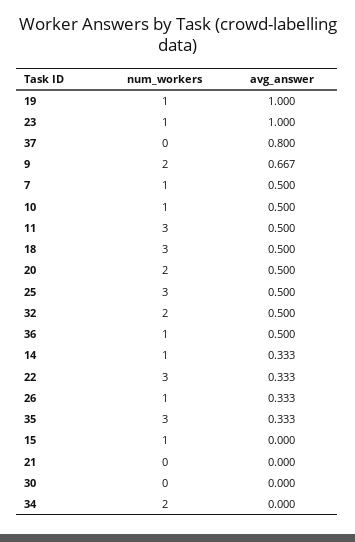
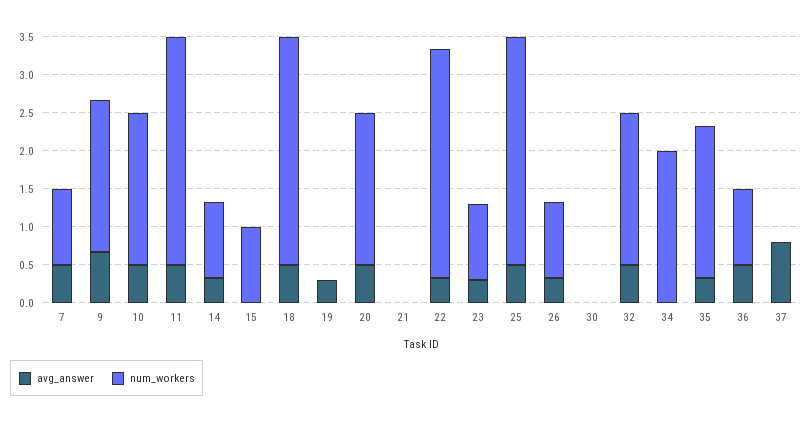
num_workers, 19: 1 -> 0
avg_answer, 19: 1 -> 0.25
avg_answer, 23: 1 -> 0.25
num_workers, 10: 1 -> 2
num_workers, 35: 3 -> 2

